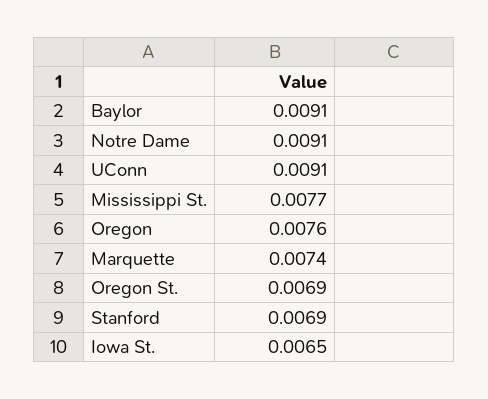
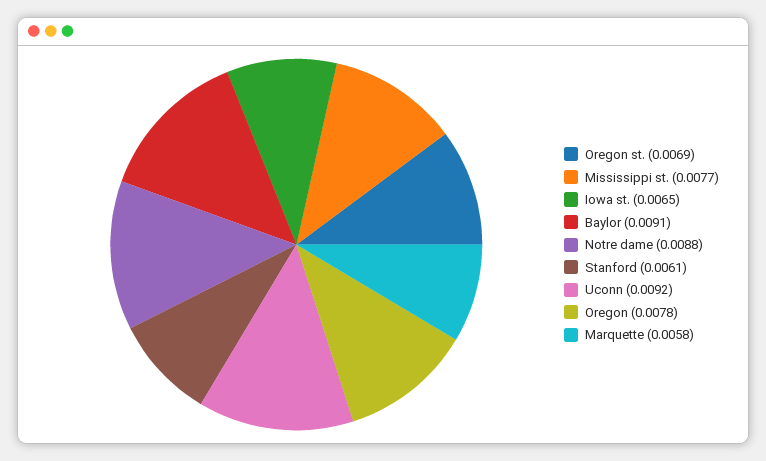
Notre Dame: 0.0091 -> 0.0088
UConn: 0.0091 -> 0.0092
Oregon: 0.0076 -> 0.0078
Marquette: 0.0074 -> 0.0058
Stanford: 0.0069 -> 0.0061

